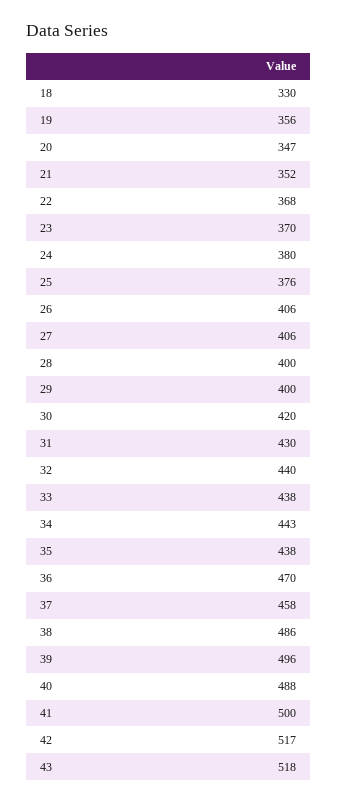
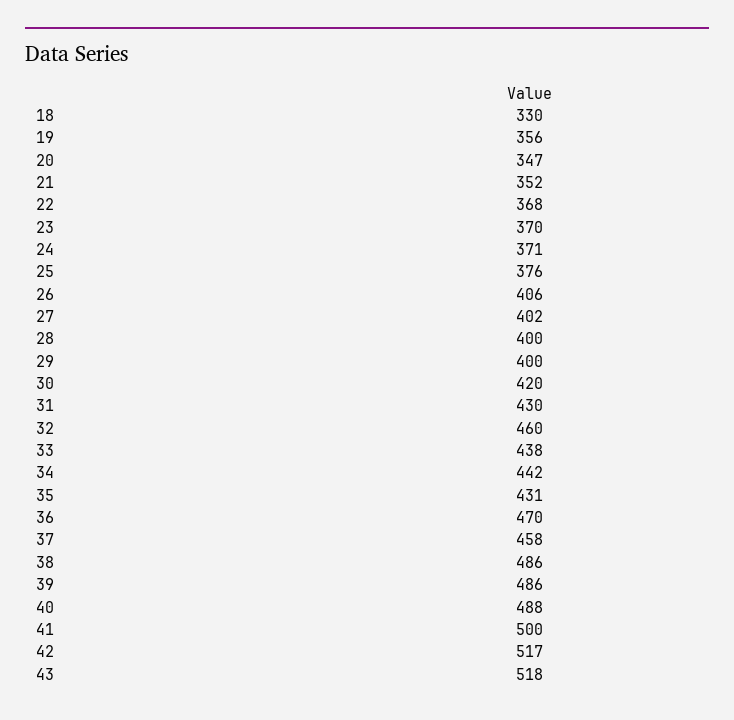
24: 380 -> 371
27: 406 -> 402
32: 440 -> 460
34: 443 -> 442
35: 438 -> 431
39: 496 -> 486

